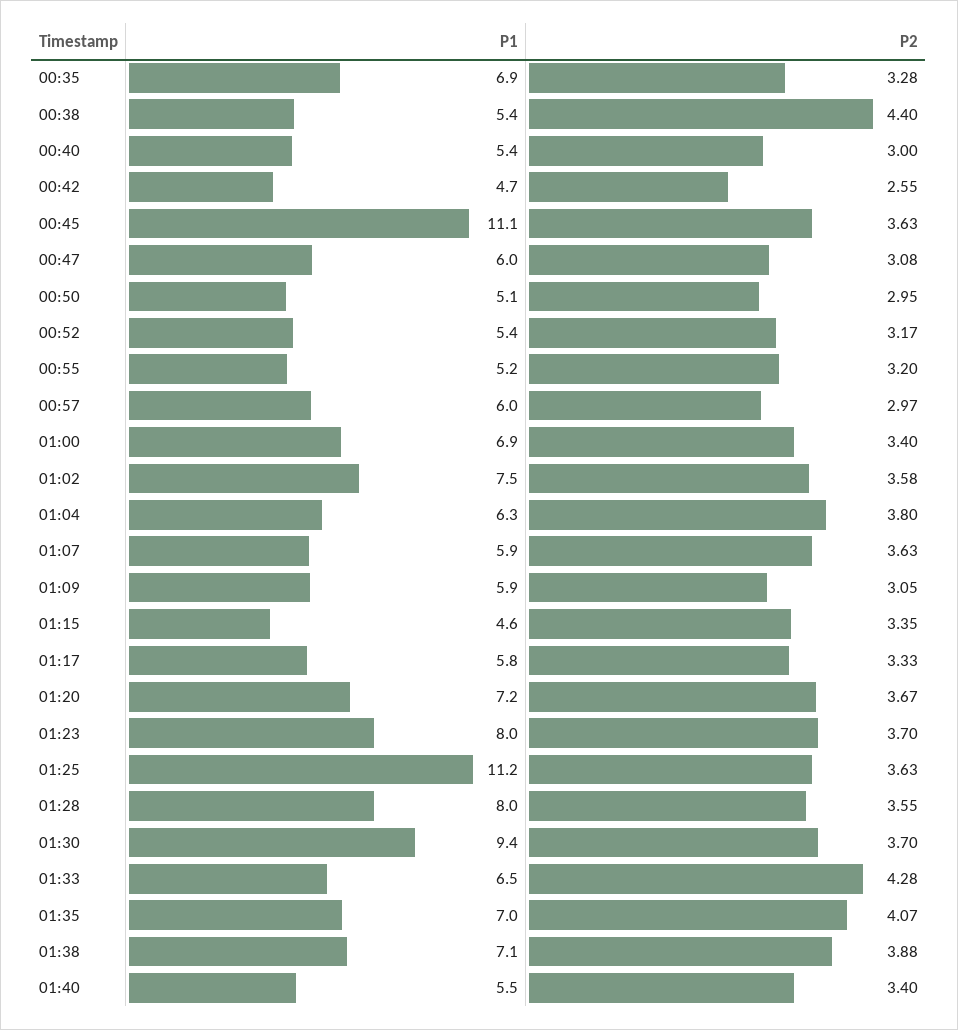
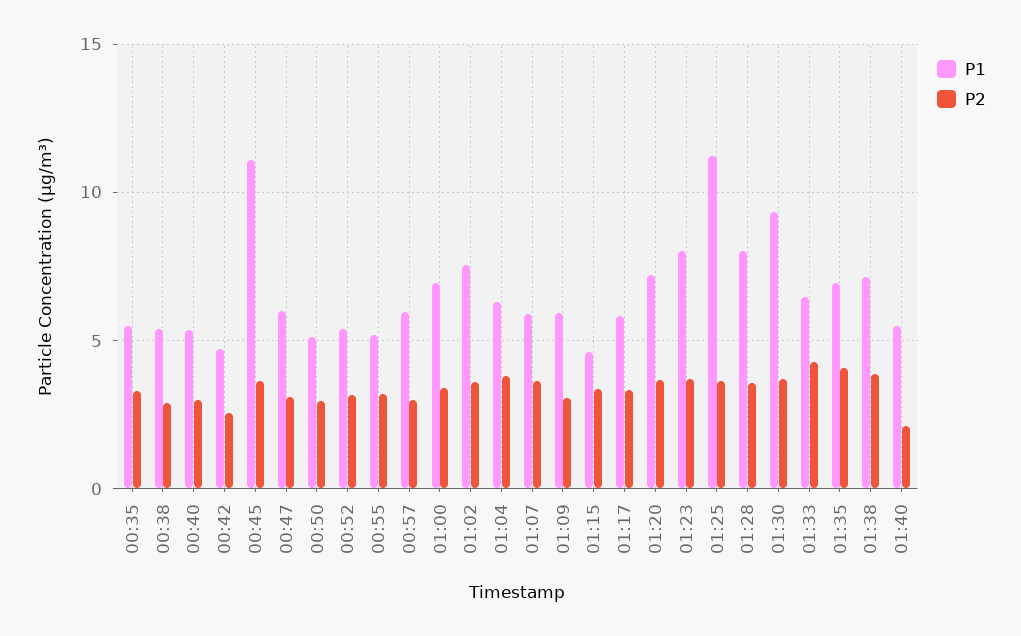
P1, 00:35: 6.9 -> 5.5
P2, 00:38: 4.4 -> 3
P2, 01:40: 3.4 -> 2

